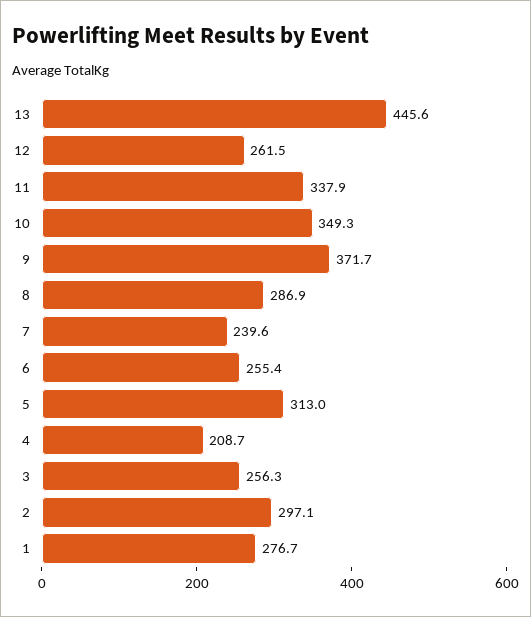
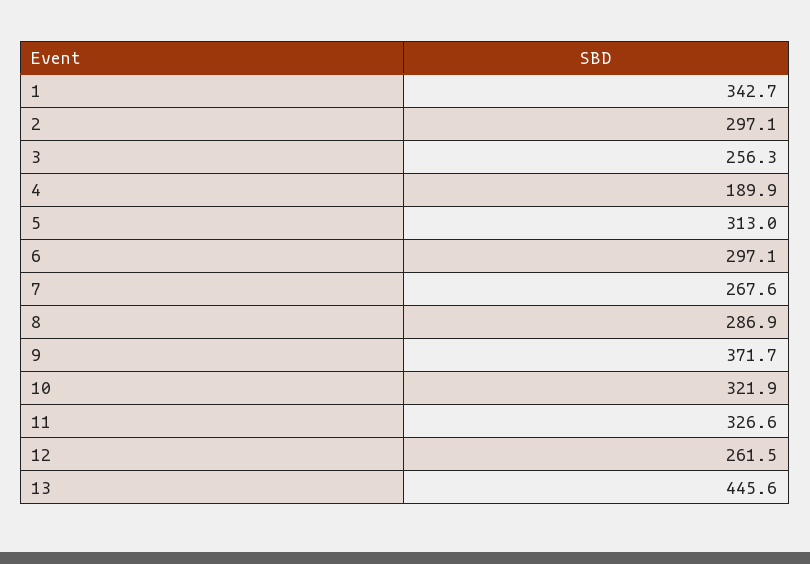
11: 337.9 -> 326.6
10: 349.3 -> 321.9
7: 239.6 -> 267.6
6: 255.4 -> 297.1
4: 208.7 -> 189.9
1: 276.7 -> 342.7

